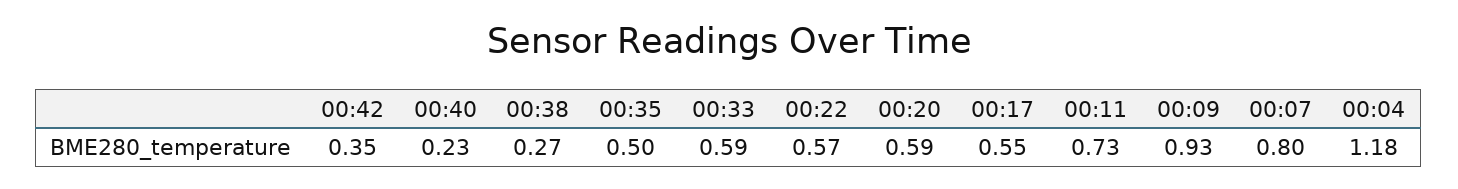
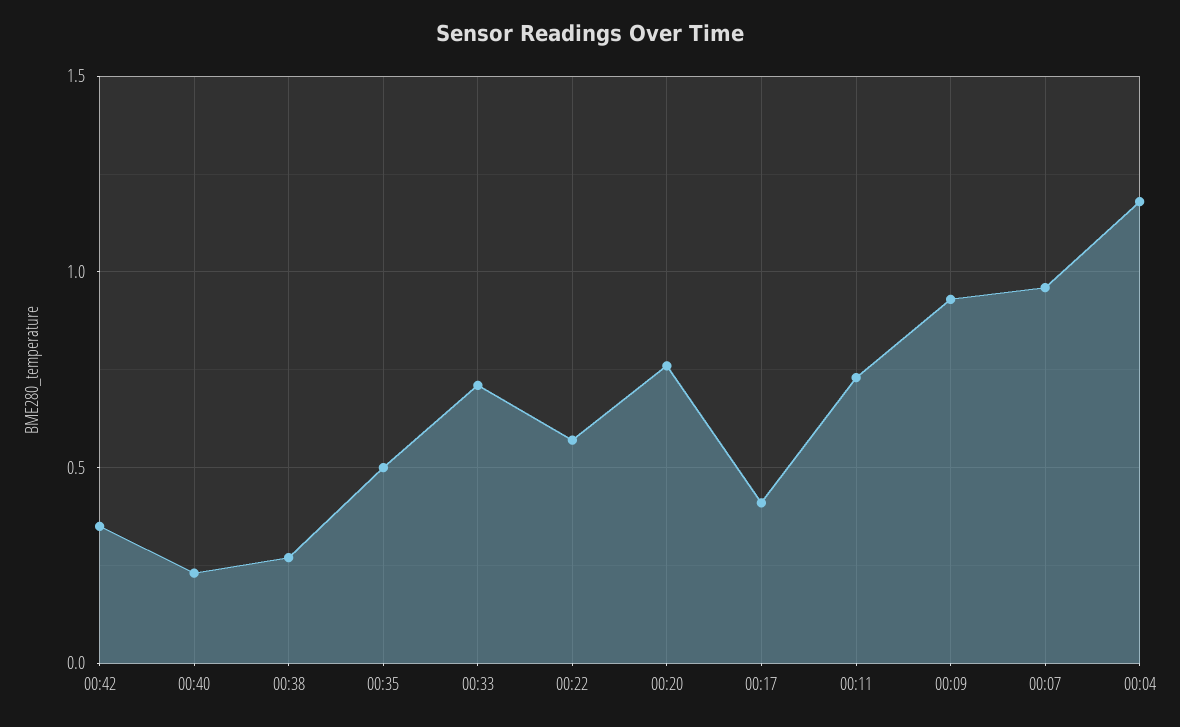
00:33: 0.59 -> 0.7
00:20: 0.59 -> 0.75
00:17: 0.55 -> 0.4
00:07: 0.8 -> 0.95

